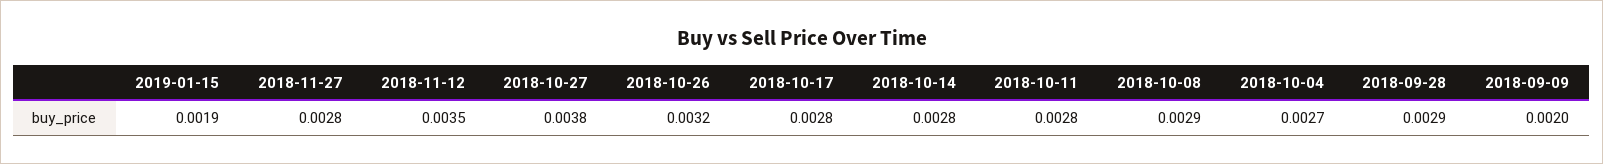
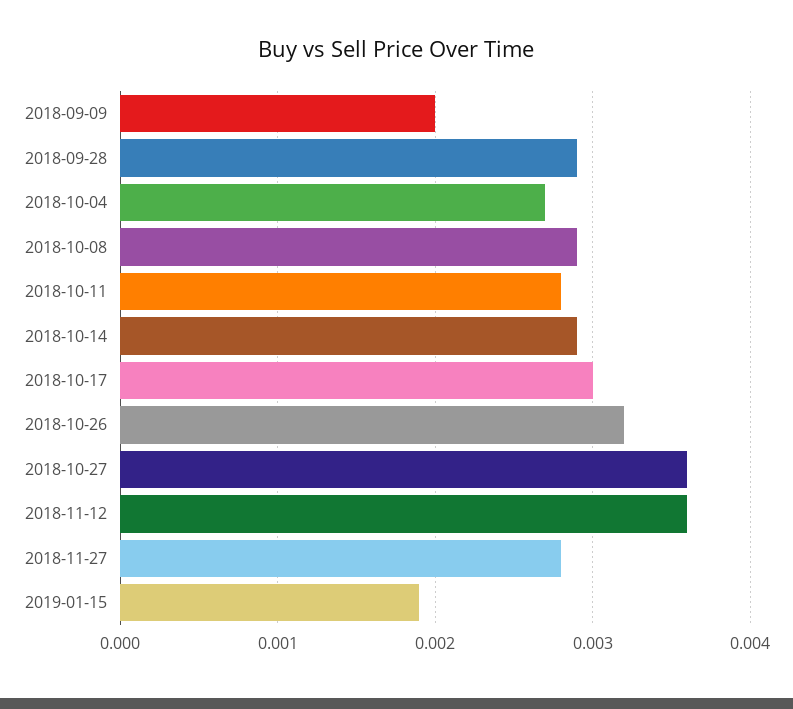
2018-11-12: 0.0035 -> 0.0036
2018-10-27: 0.0038 -> 0.0036
2018-10-17: 0.0028 -> 0.003
2018-10-14: 0.0028 -> 0.0029

